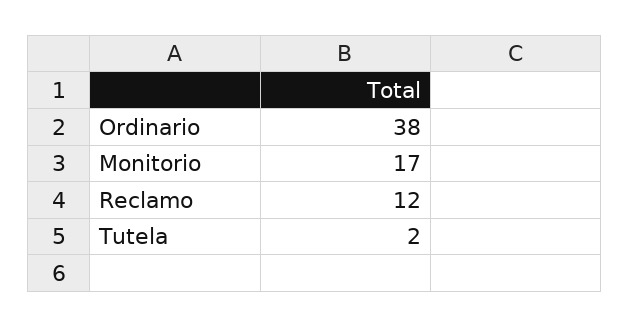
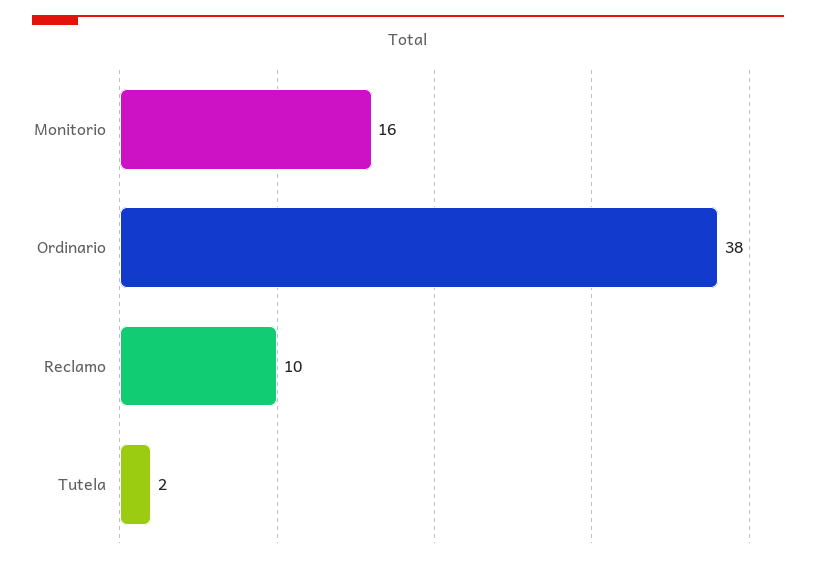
Monitorio: 17 -> 16
Reclamo: 12 -> 10

